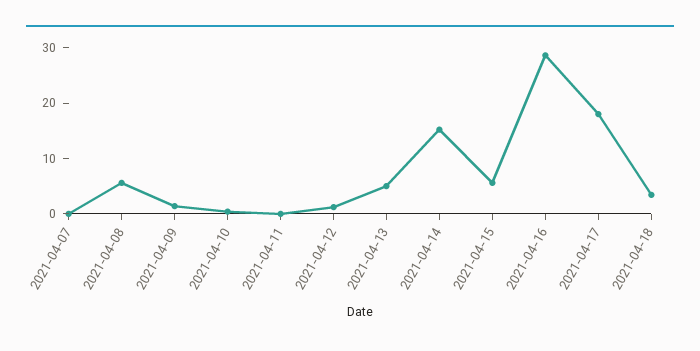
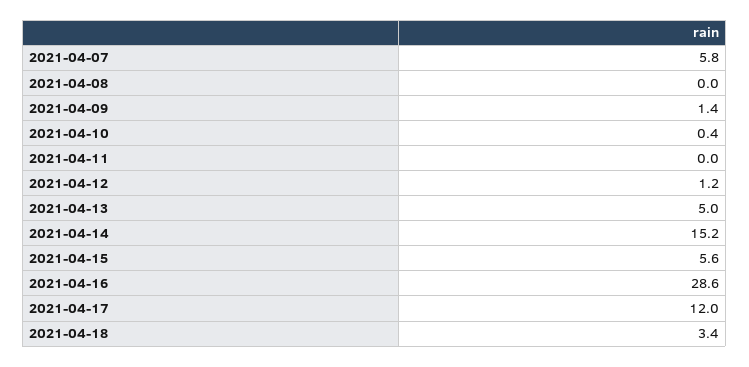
2021-04-07: 0 -> 5.8
2021-04-08: 6 -> 0
2021-04-17: 18 -> 12

